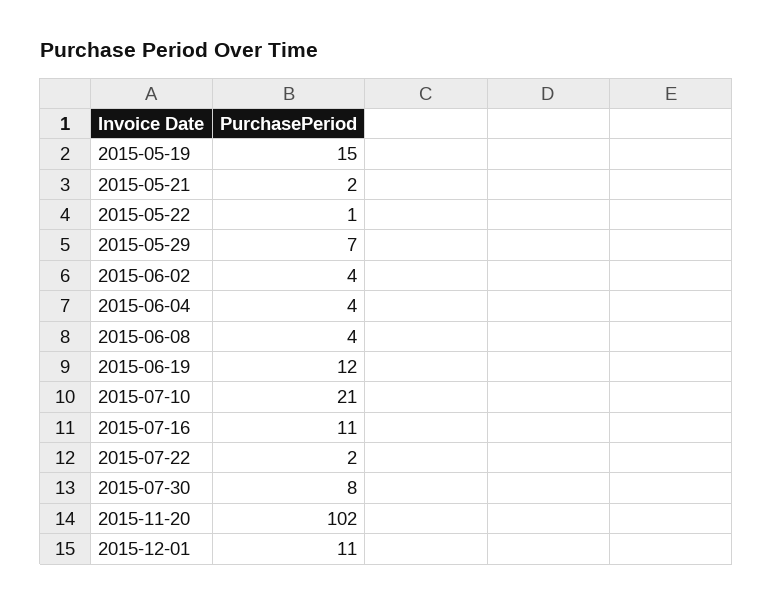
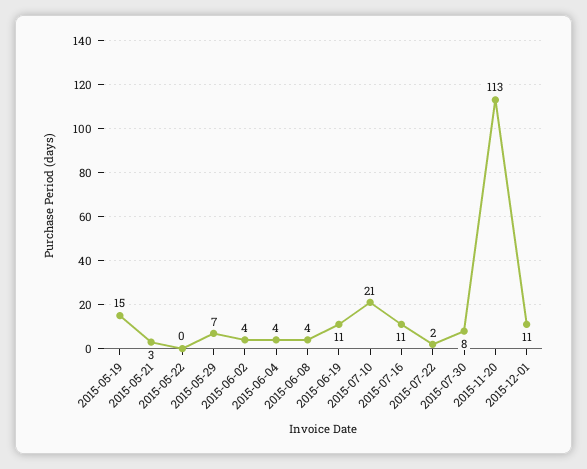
2015-05-21: 2 -> 3
2015-05-22: 1 -> 0
2015-06-19: 12 -> 11
2015-11-20: 102 -> 113

